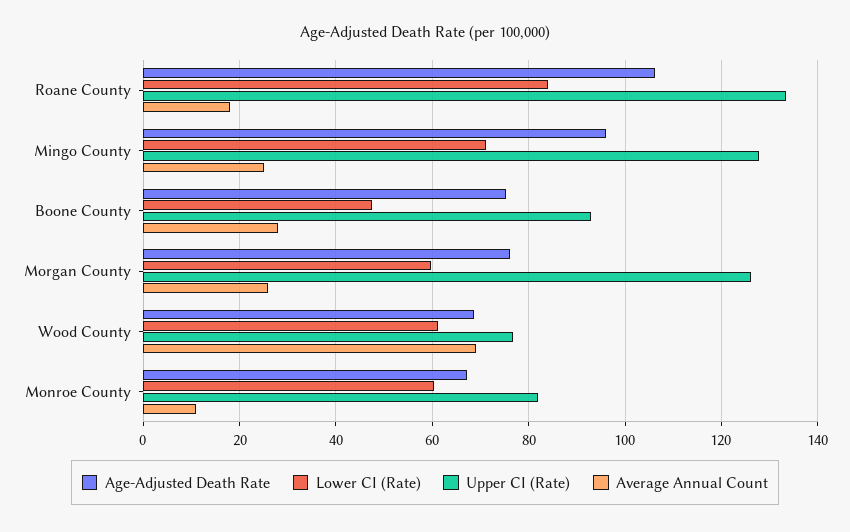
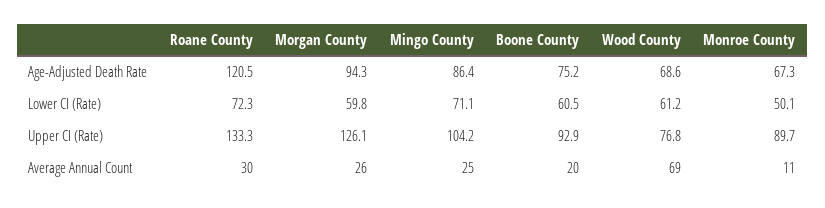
Age-Adjusted Death Rate, Roane County: 106 -> 120.5
Lower CI (Rate), Roane County: 84 -> 72.3
Average Annual Count, Roane County: 18 -> 30
Age-Adjusted Death Rate, Mingo County: 96 -> 86.4
Upper CI (Rate), Mingo County: 128 -> 104.2
Lower CI (Rate), Boone County: 48 -> 60.5
Average Annual Count, Boone County: 28 -> 20
Age-Adjusted Death Rate, Morgan County: 76 -> 94.3
Lower CI (Rate), Monroe County: 60 -> 50.1
Upper CI (Rate), Monroe County: 82 -> 89.7

